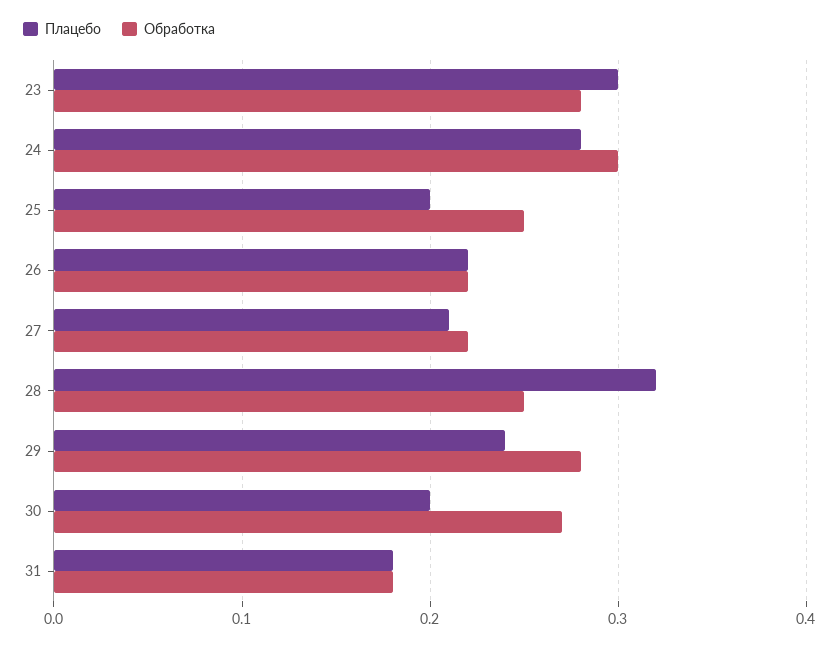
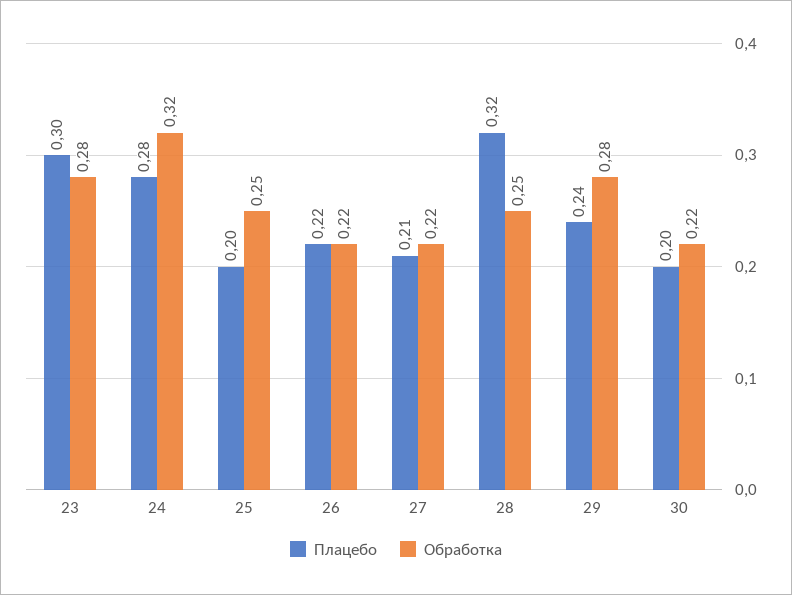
Обработка, 24: 0.3 -> 0.32
Обработка, 30: 0.27 -> 0.22
Плацебо, 31: 0.18 -> none
Обработка, 31: 0.18 -> none

